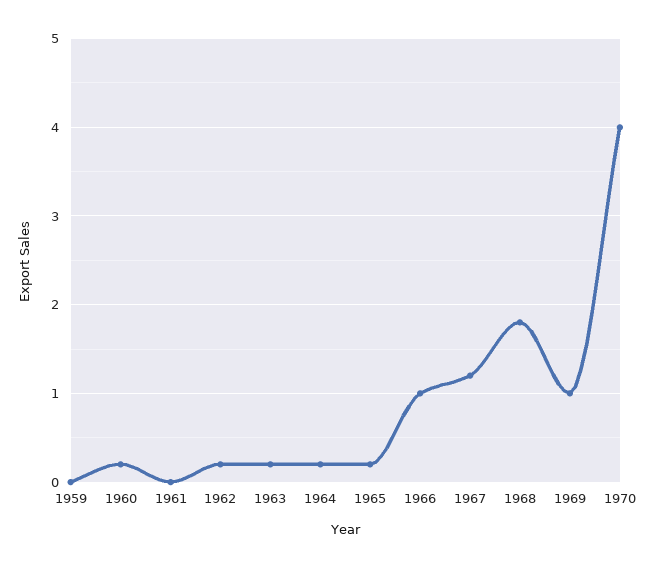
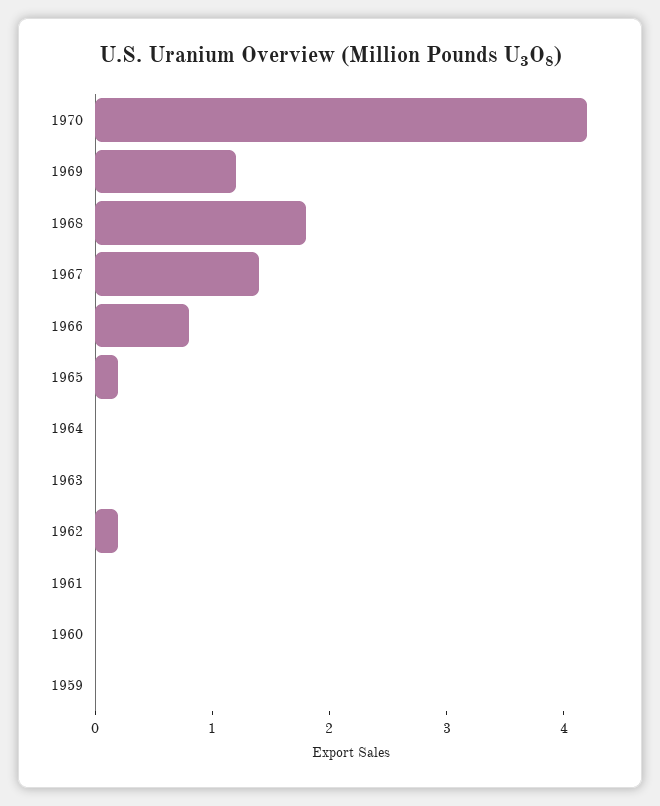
1960: 0.2 -> 0
1963: 0.2 -> 0
1964: 0.2 -> 0
1966: 1 -> 0.8
1967: 1.2 -> 1.4
1969: 1 -> 1.2
1970: 4 -> 4.2

